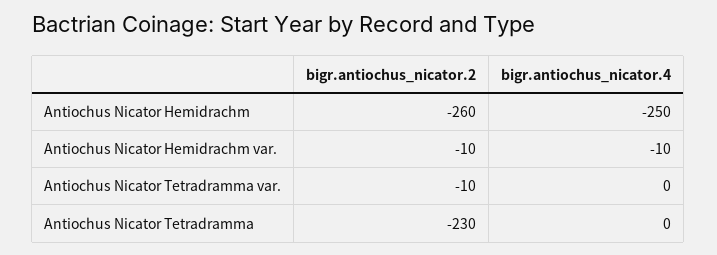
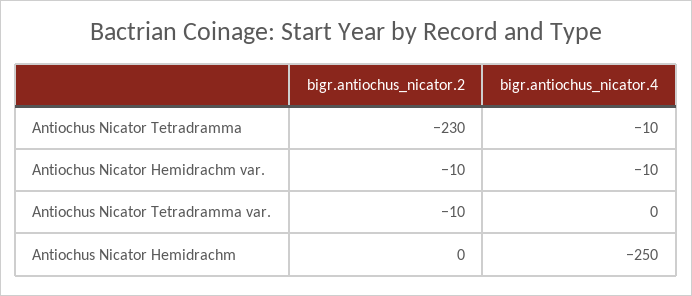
bigr.antiochus_nicator.2, Antiochus Nicator Hemidrachm: -260 -> 0
bigr.antiochus_nicator.4, Antiochus Nicator Tetradramma: 0 -> -10

